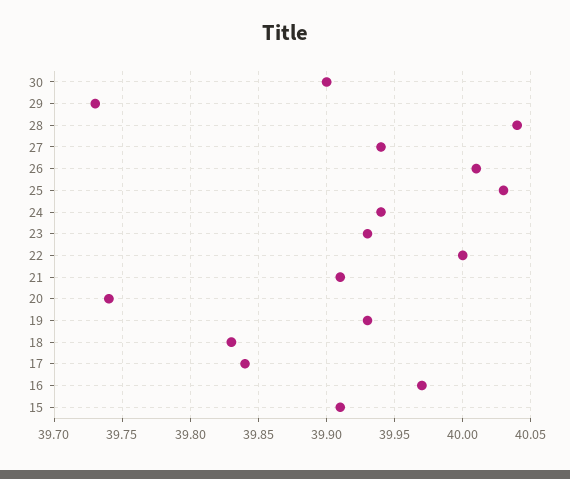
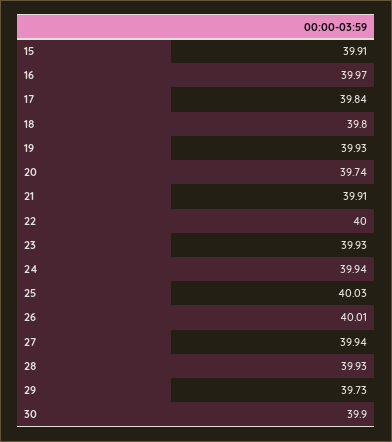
28: 40.04 -> 39.93
18: 39.83 -> 39.8

